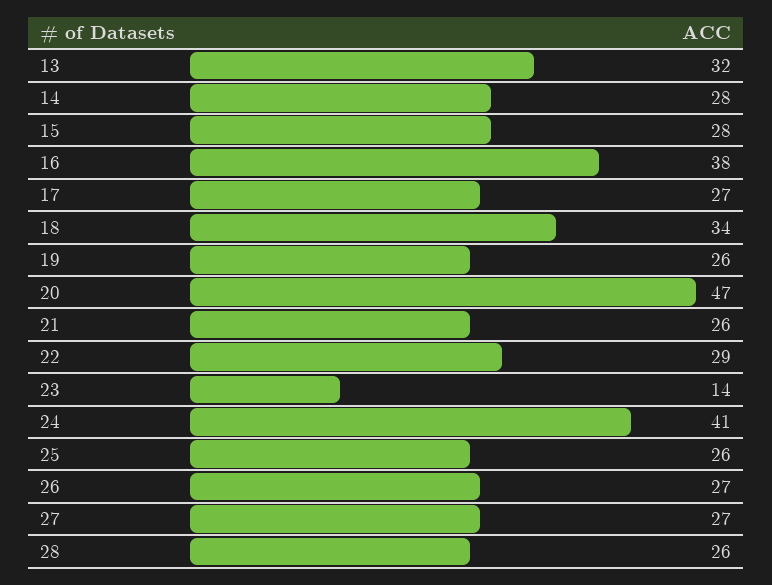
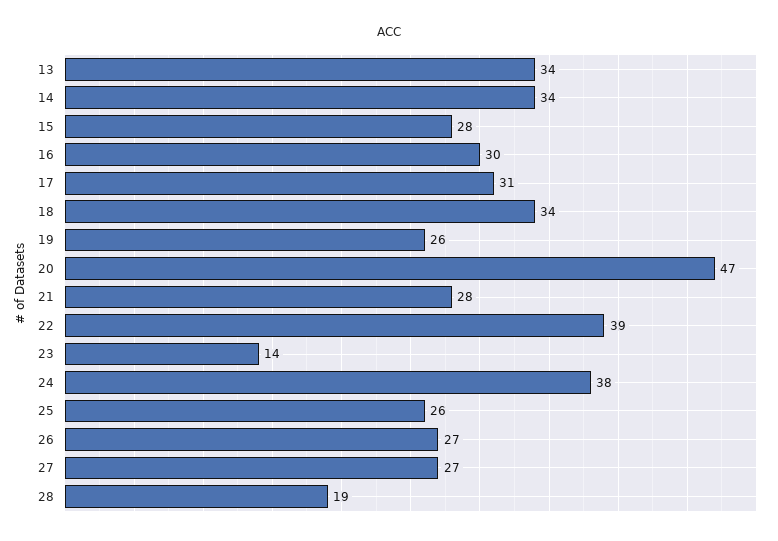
13: 32 -> 34
14: 28 -> 34
16: 38 -> 30
17: 27 -> 31
21: 26 -> 28
22: 29 -> 39
24: 41 -> 38
28: 26 -> 19

